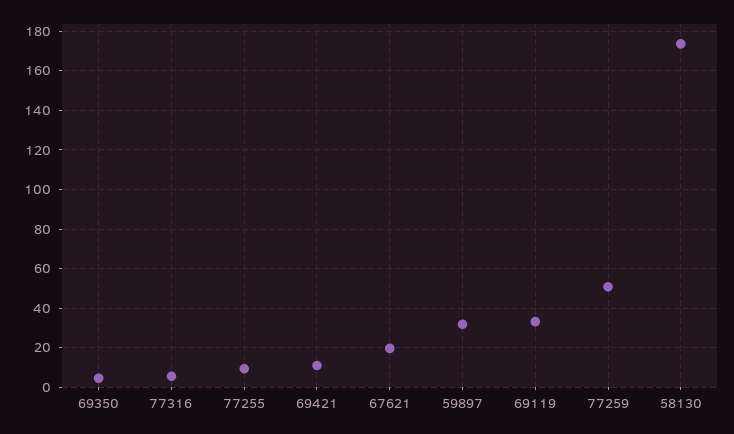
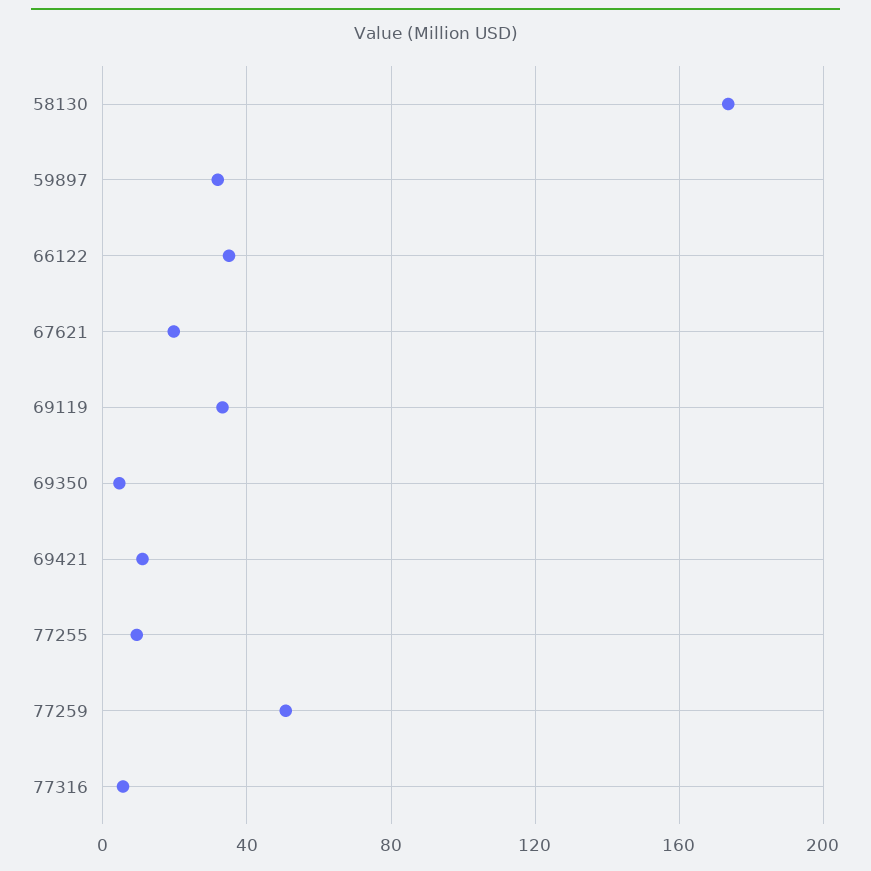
66122: none -> 35

